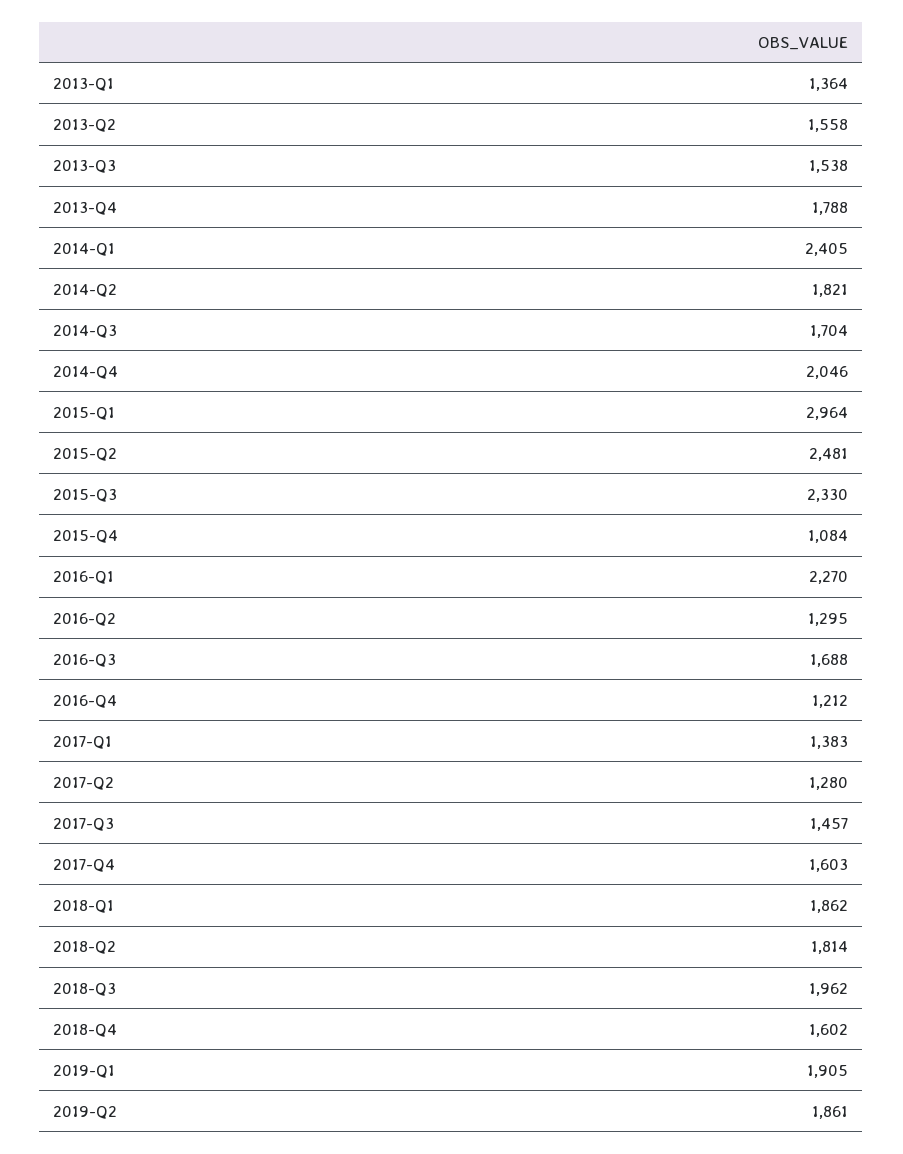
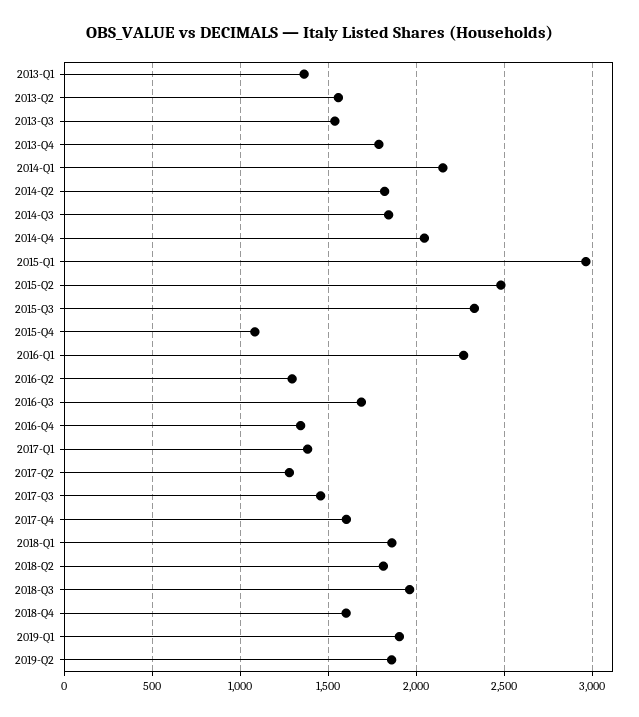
2014-Q1: 2405 -> 2150
2014-Q3: 1704 -> 1850
2016-Q4: 1212 -> 1350

